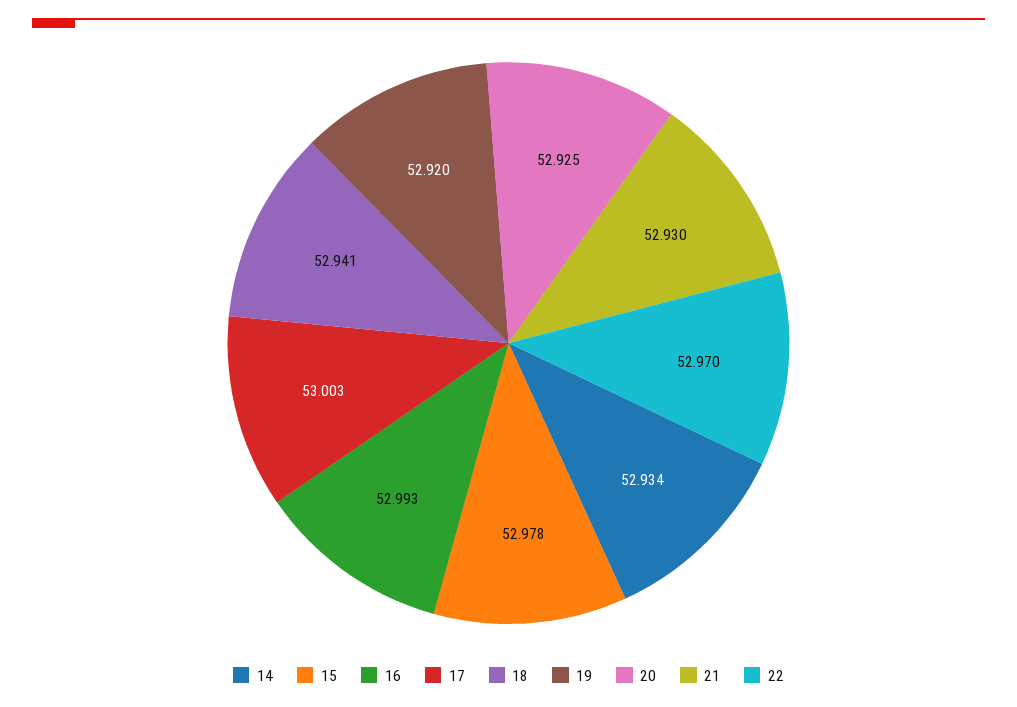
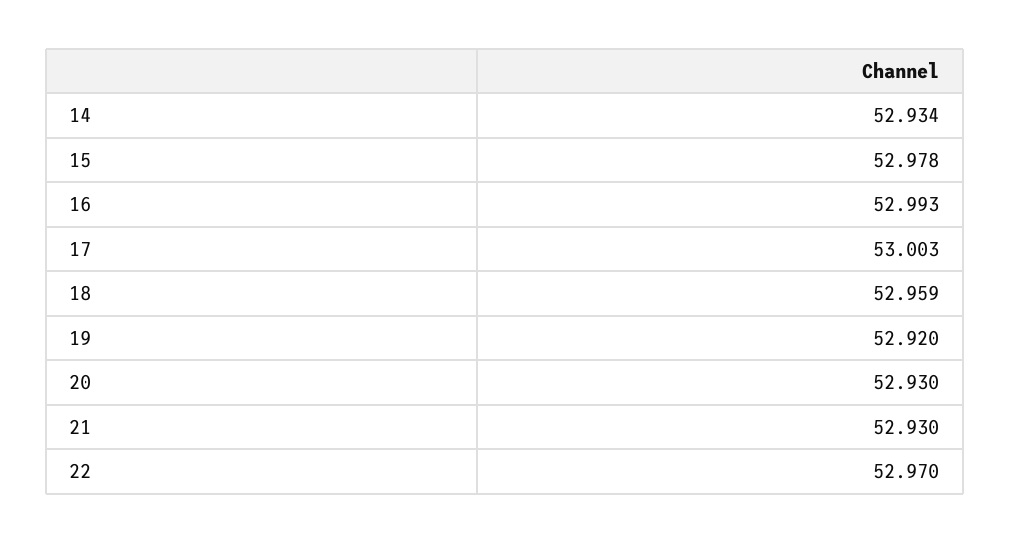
18: 52.941 -> 52.959
20: 52.925 -> 52.93

